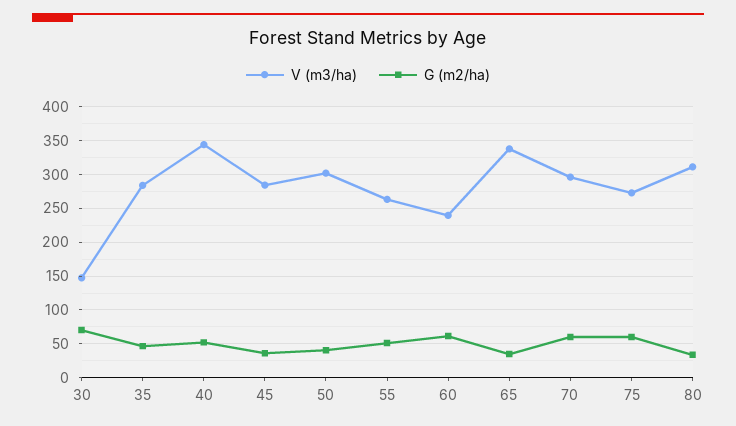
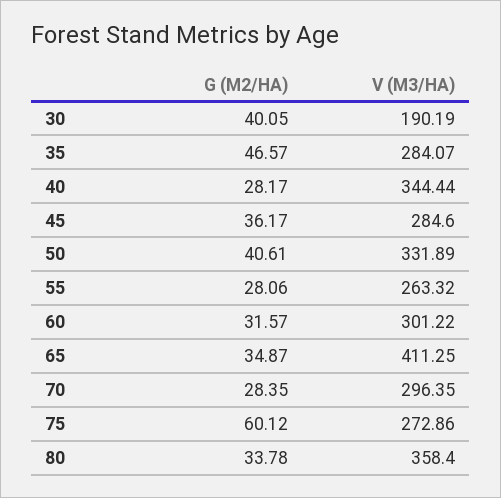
V (m3/ha), 30: 150 -> 190.19
G (m2/ha), 30: 70 -> 40.05
G (m2/ha), 40: 50 -> 28.17
V (m3/ha), 50: 300 -> 331.89
G (m2/ha), 55: 50 -> 28.06
V (m3/ha), 60: 240 -> 301.22
G (m2/ha), 60: 60 -> 31.57
V (m3/ha), 65: 340 -> 411.25
G (m2/ha), 70: 60 -> 28.35
V (m3/ha), 80: 310 -> 358.4

